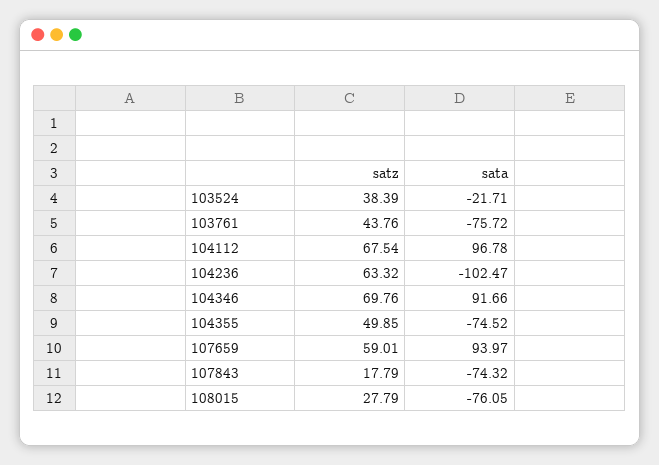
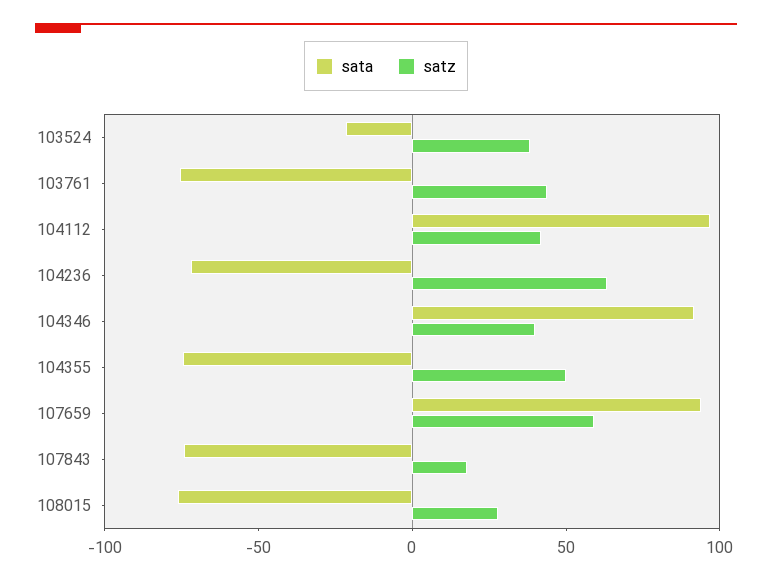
satz, 104112: 67.54 -> 40
sata, 104236: -102.47 -> -70
satz, 104346: 69.76 -> 40

